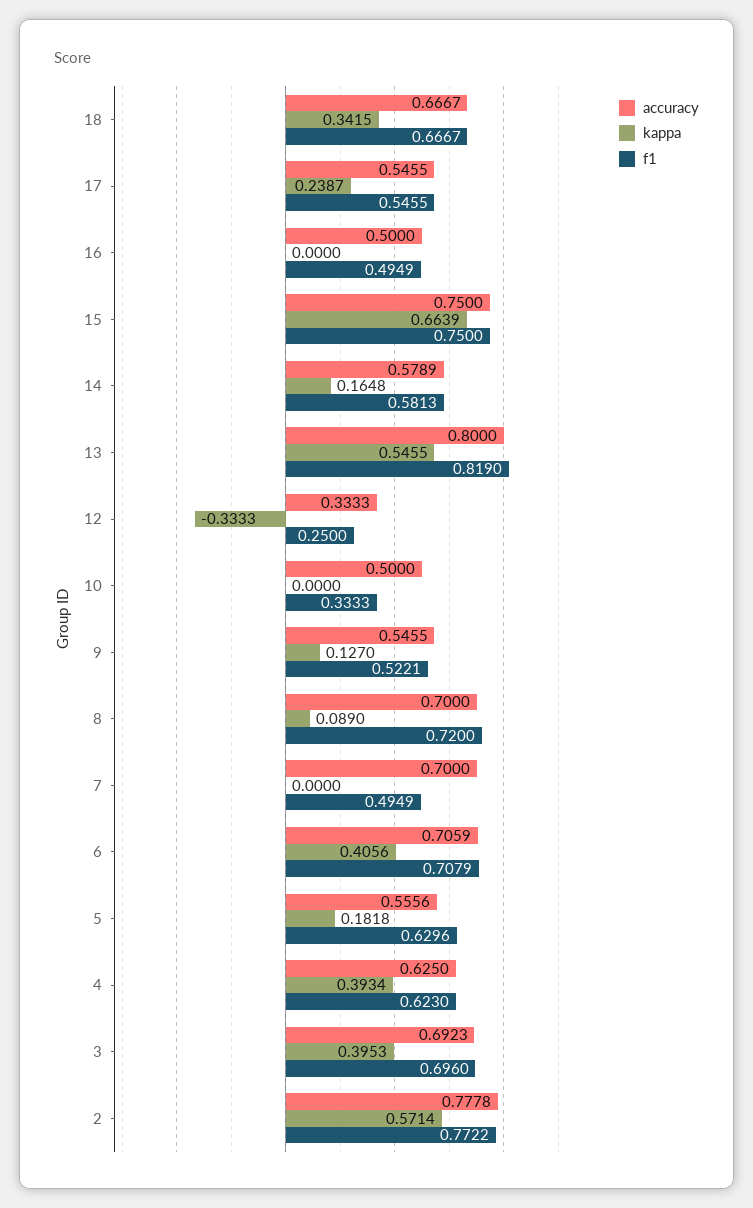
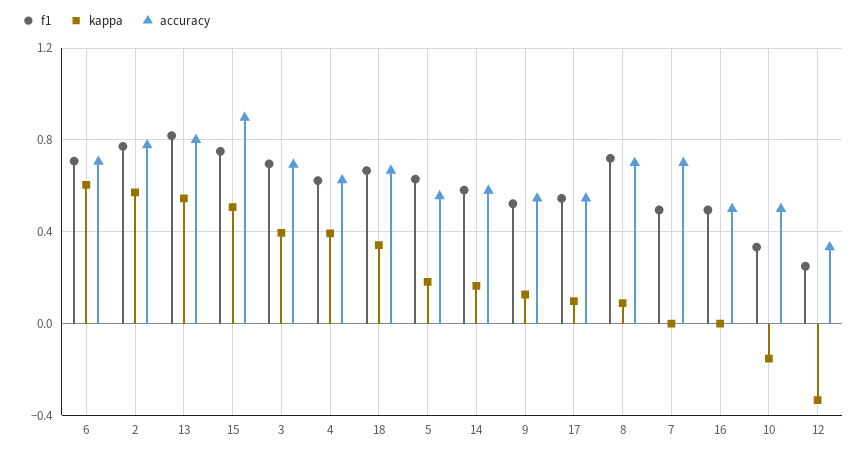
kappa, 17: 0.2387 -> 0.1
accuracy, 15: 0.75 -> 0.9
kappa, 15: 0.6639 -> 0.5
kappa, 10: 0 -> -0.15
kappa, 6: 0.4056 -> 0.6

